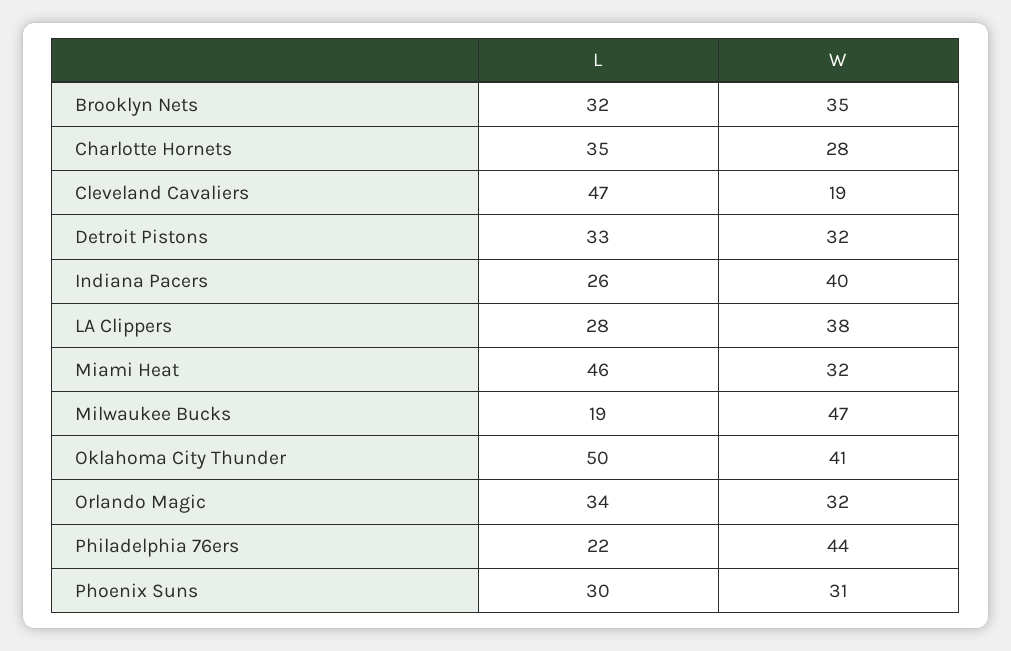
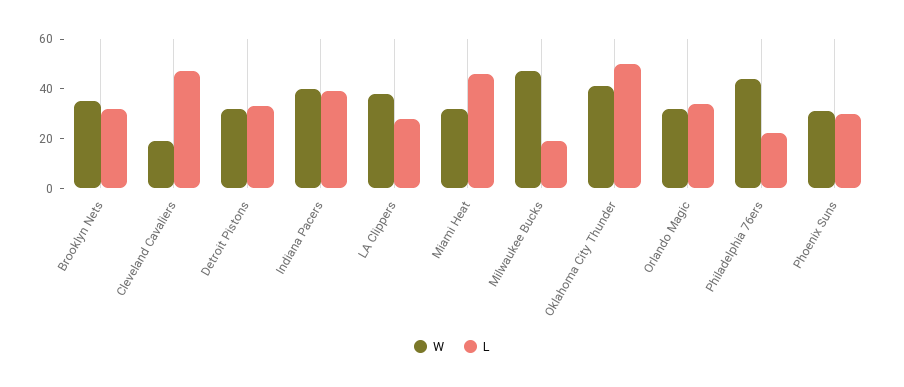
L, Charlotte Hornets: 35 -> none
W, Charlotte Hornets: 28 -> none
L, Indiana Pacers: 26 -> 40

